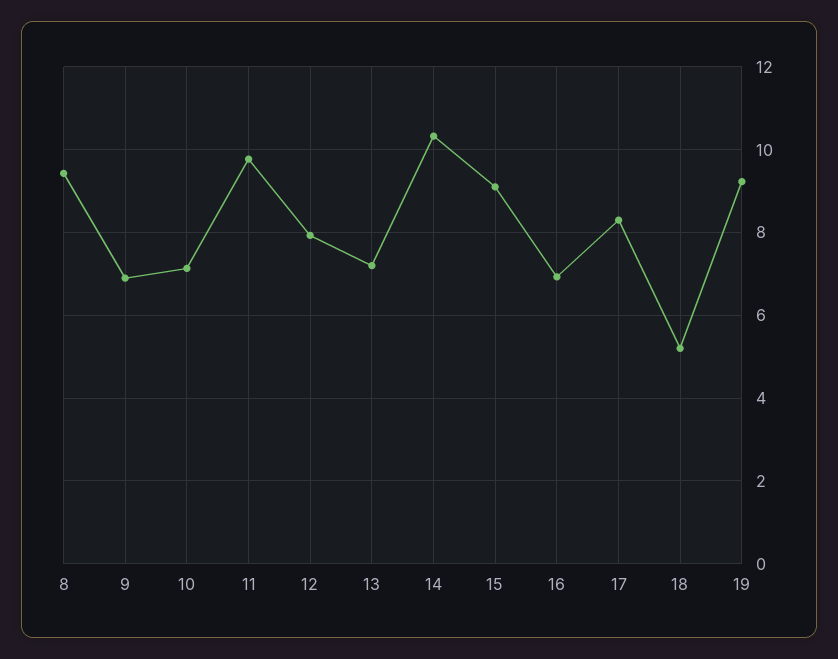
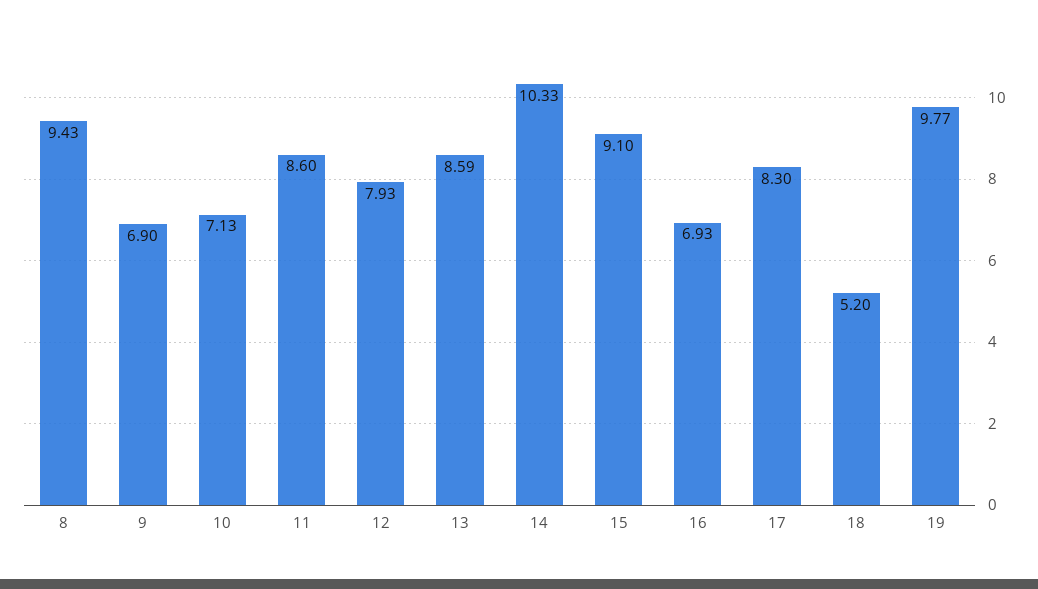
11: 9.8 -> 8.6
13: 7.2 -> 8.59
19: 9.2 -> 9.77

